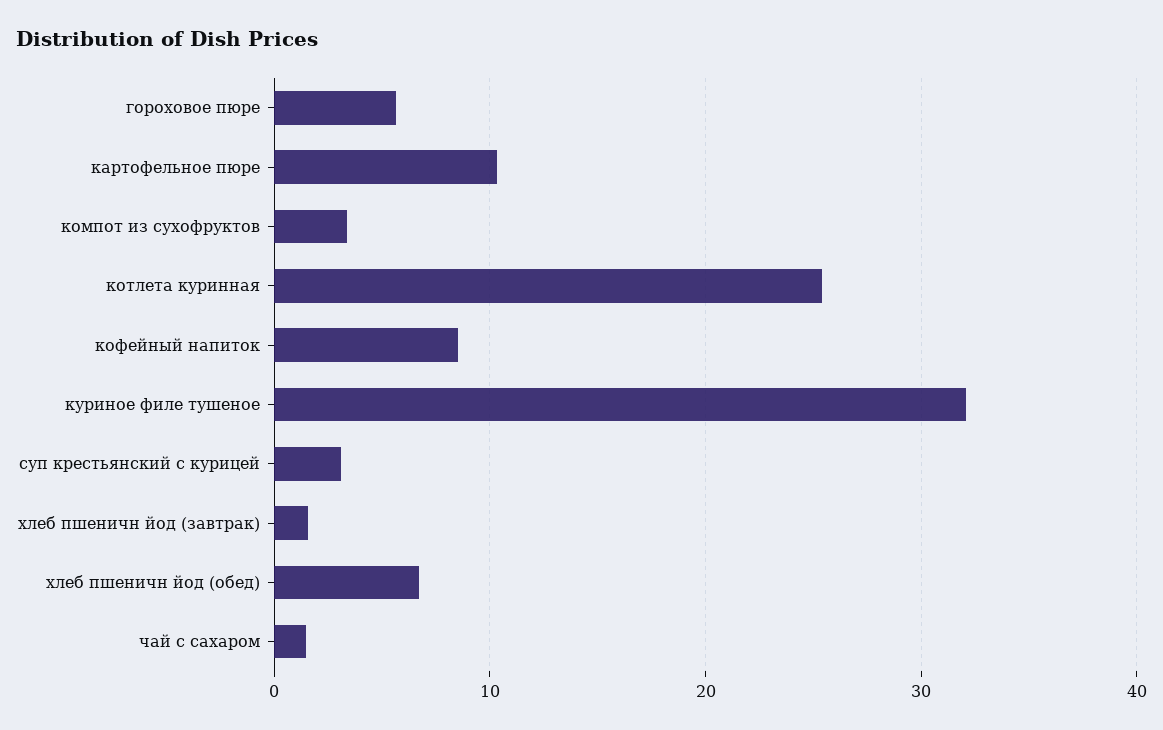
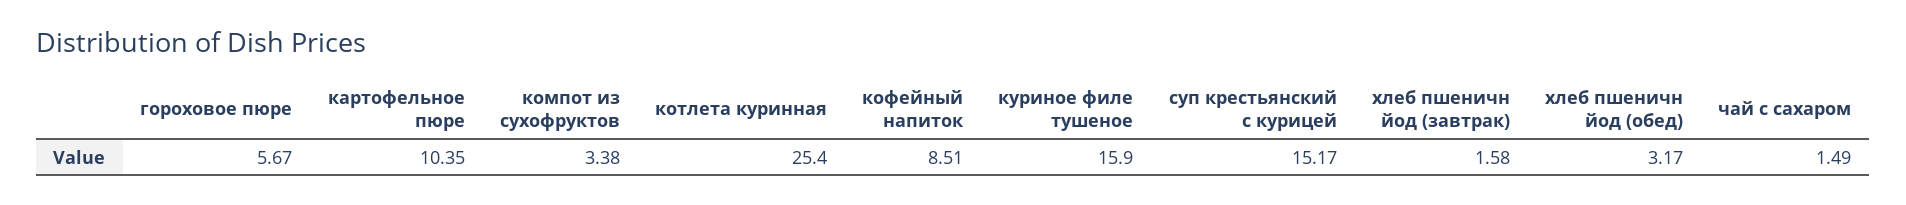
куриное филе тушеное: 32 -> 15.9
суп крестьянский с курицей: 3 -> 15.17
хлеб пшеничн йод (обед): 7 -> 3.17

